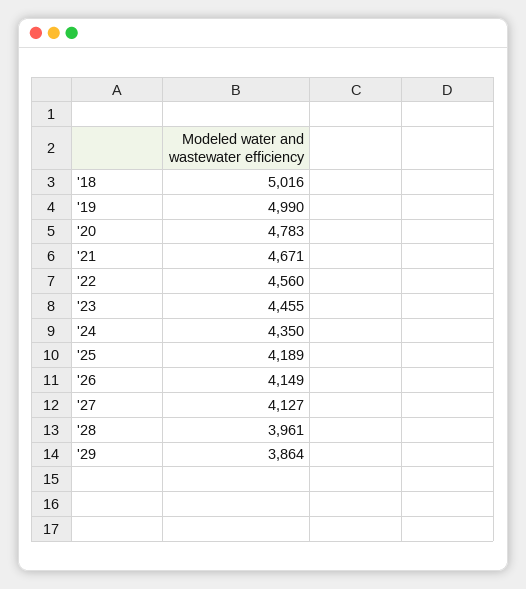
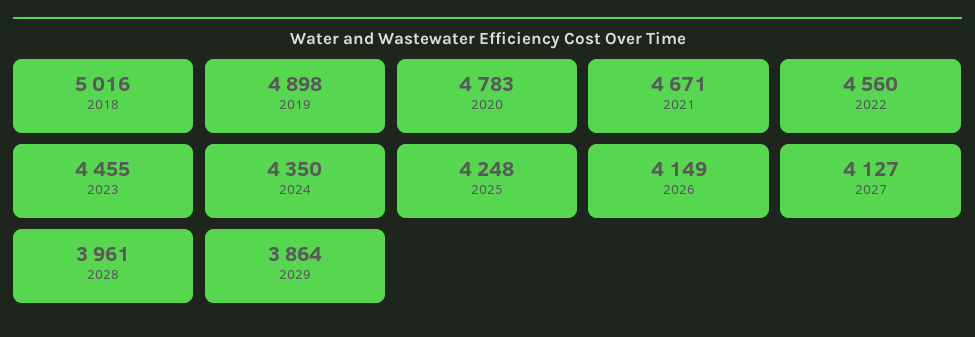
'19: 4990 -> 4898
'25: 4189 -> 4248

